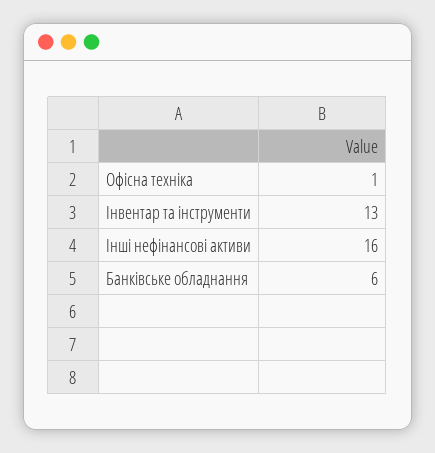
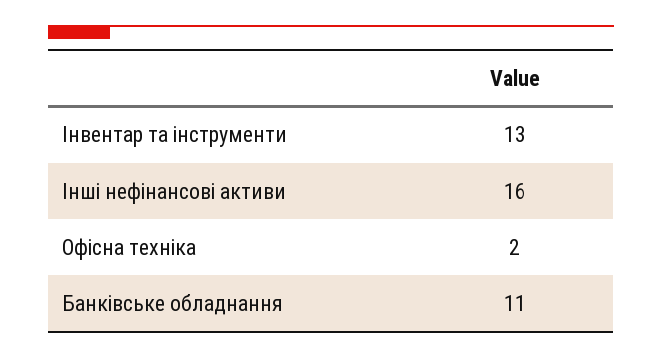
Офісна техніка: 1 -> 2
Банківське обладнання: 6 -> 11

